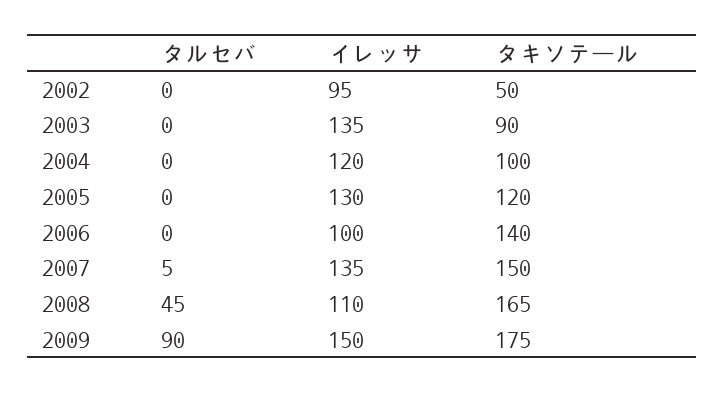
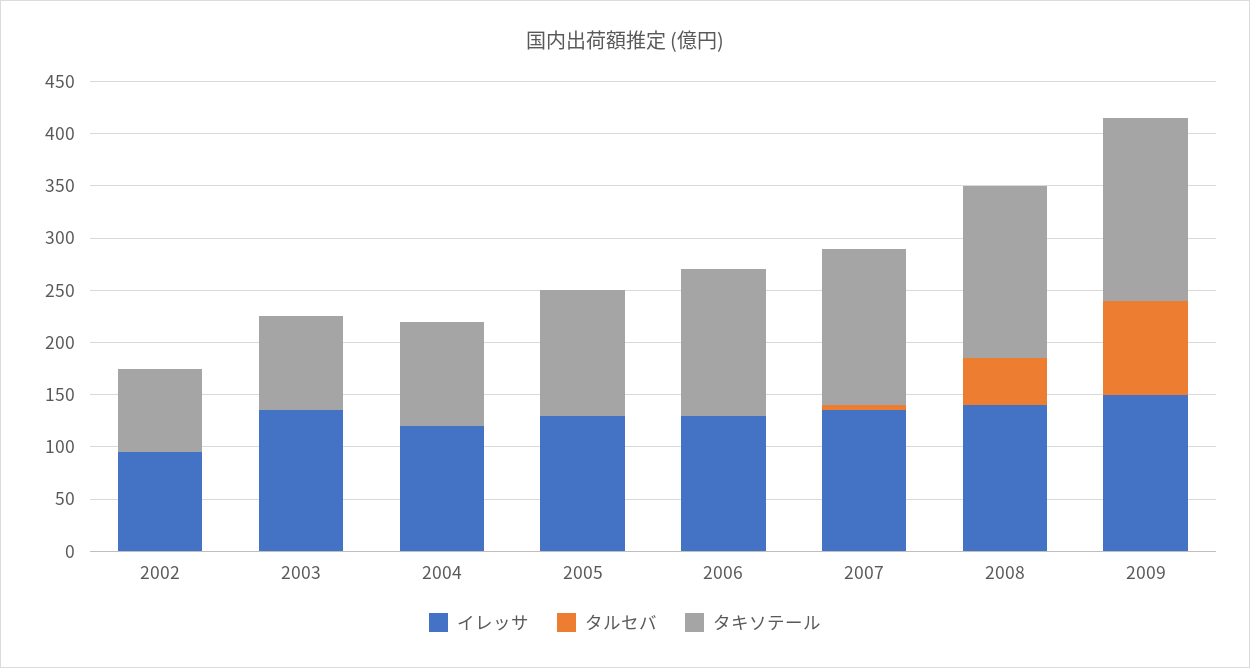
タキソテール, 2002: 50 -> 80
イレッサ, 2006: 100 -> 130
イレッサ, 2008: 110 -> 140

